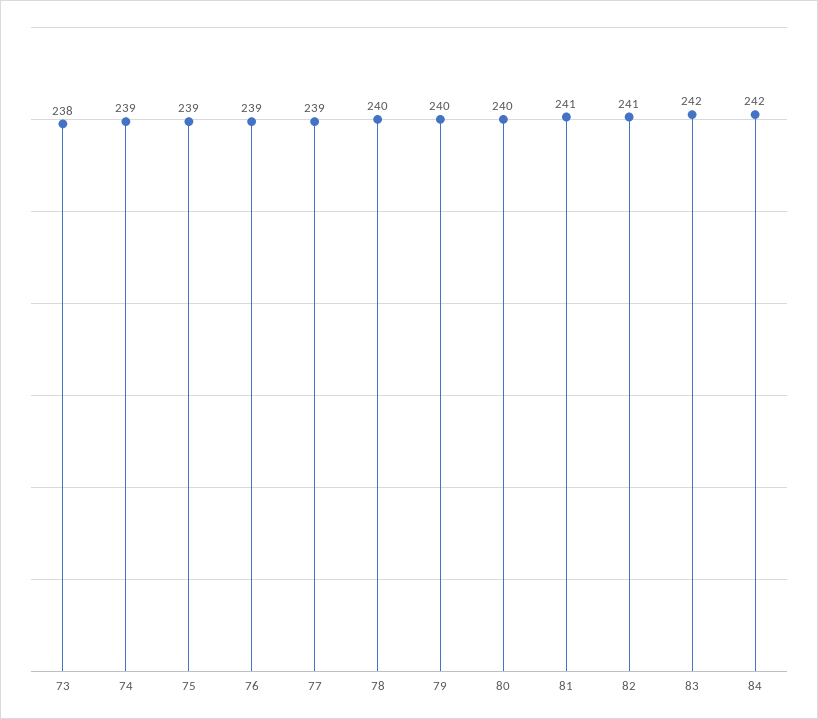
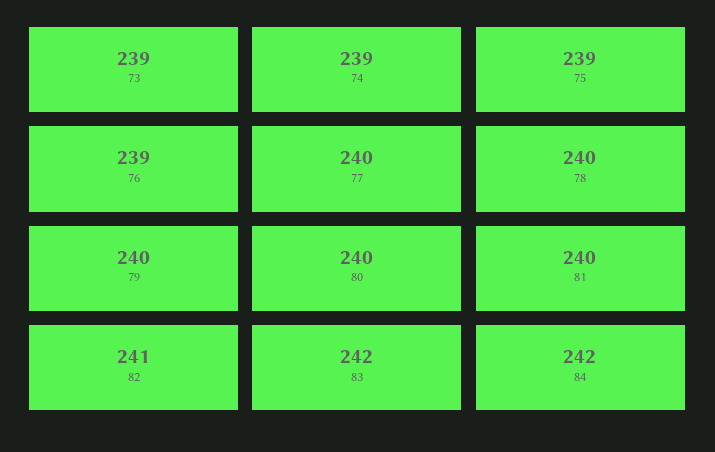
73: 238 -> 239
77: 239 -> 240
81: 241 -> 240

